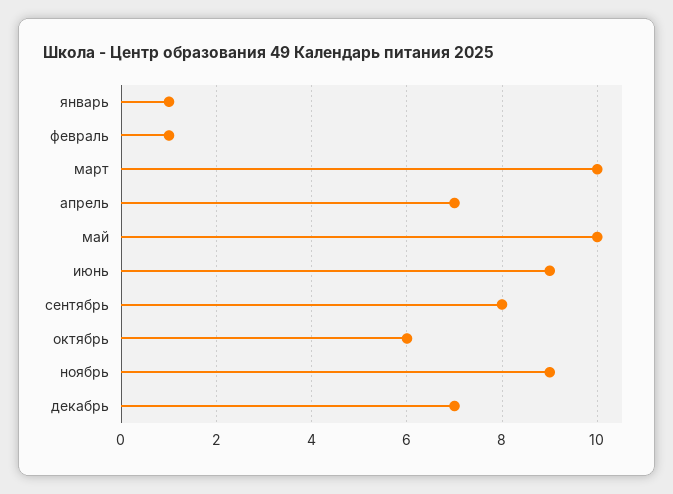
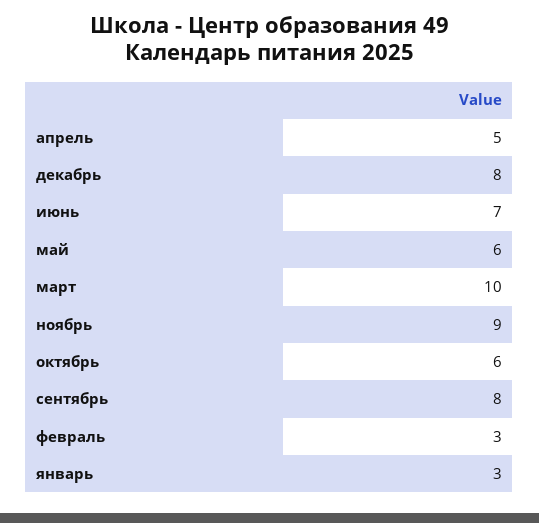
январь: 1 -> 3
февраль: 1 -> 3
апрель: 7 -> 5
май: 10 -> 6
июнь: 9 -> 7
декабрь: 7 -> 8

